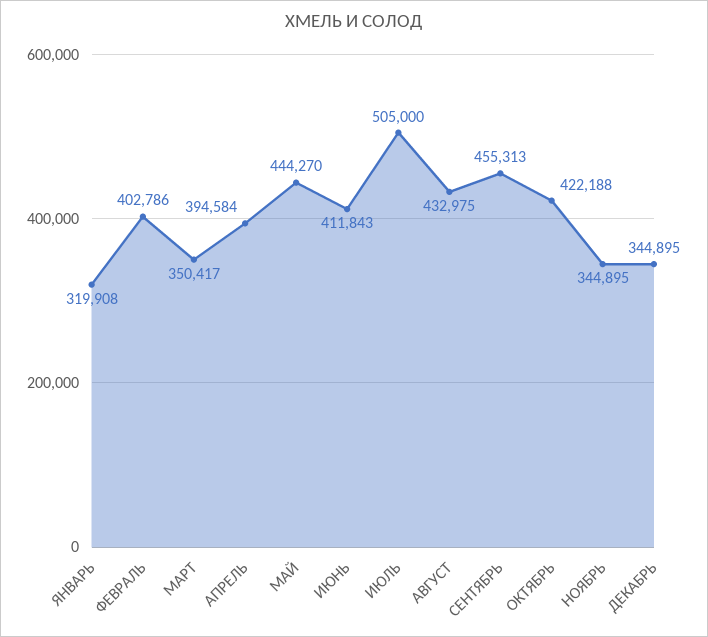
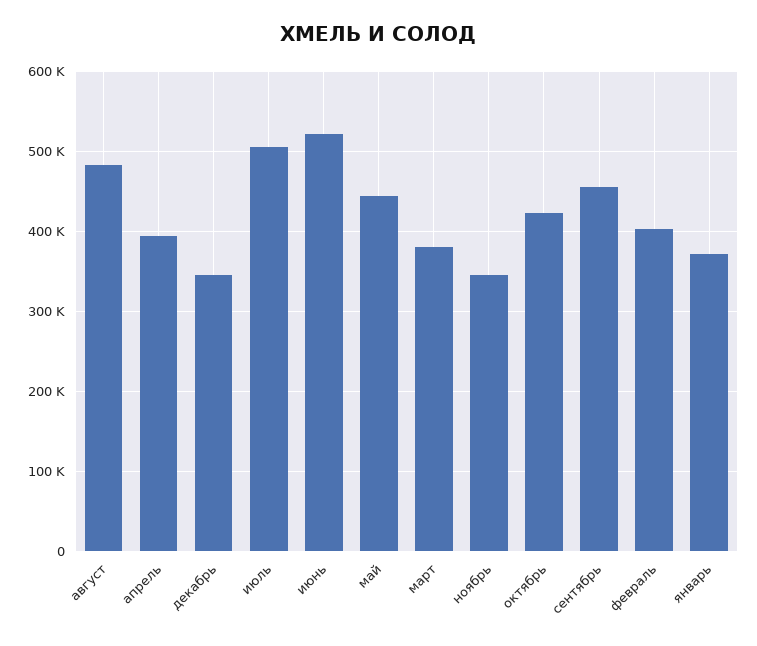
ЯНВАРЬ: 319908 -> 370000
МАРТ: 350417 -> 380000
ИЮНЬ: 411843 -> 520000
АВГУСТ: 432975 -> 480000

